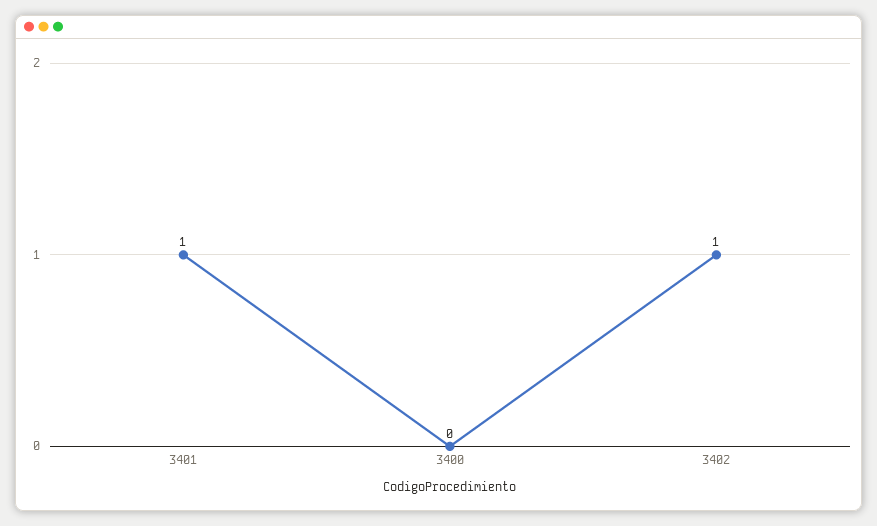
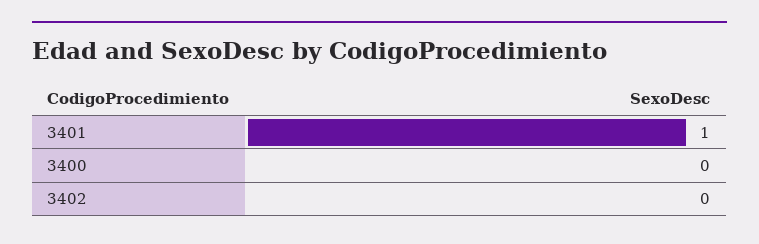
3402: 1 -> 0

